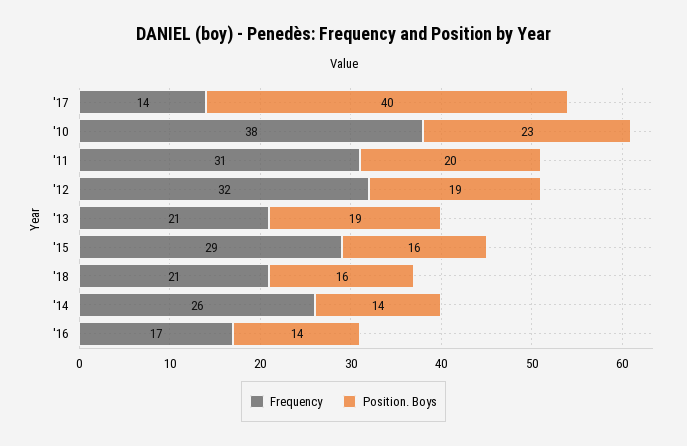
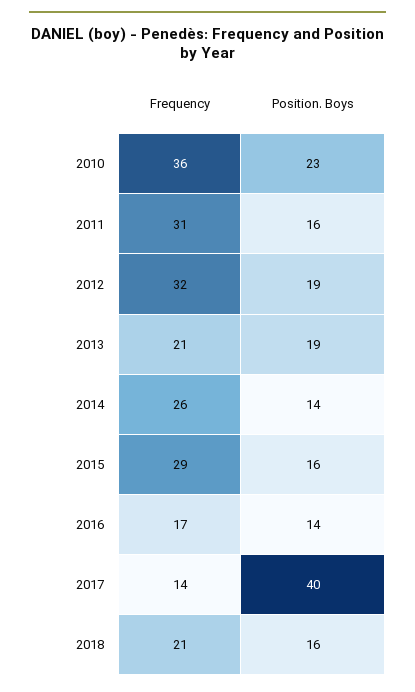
Frequency, '10: 38 -> 36
Position. Boys, '11: 20 -> 16

